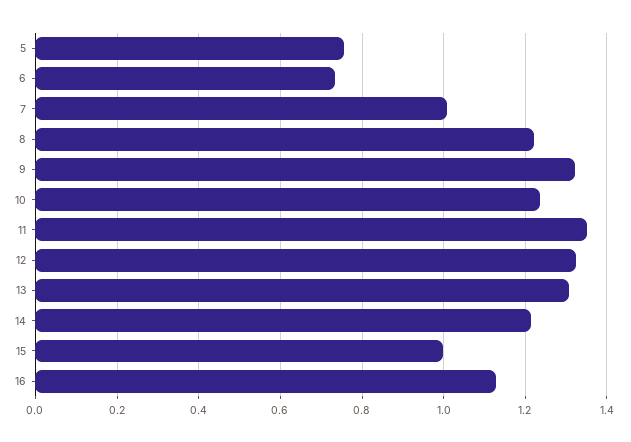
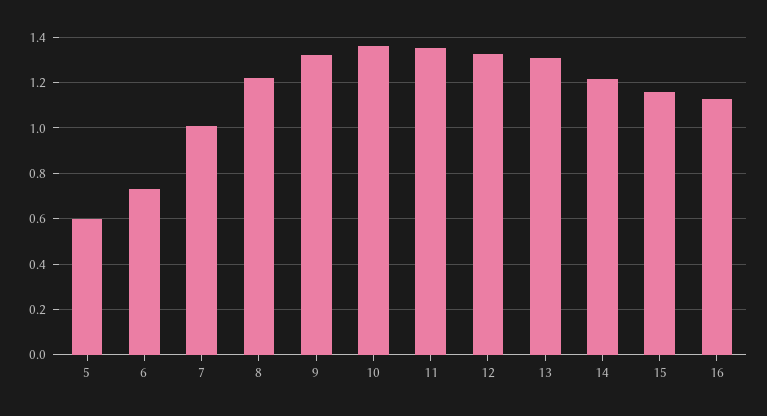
5: 0.76 -> 0.6
10: 1.24 -> 1.35
15: 1 -> 1.15

